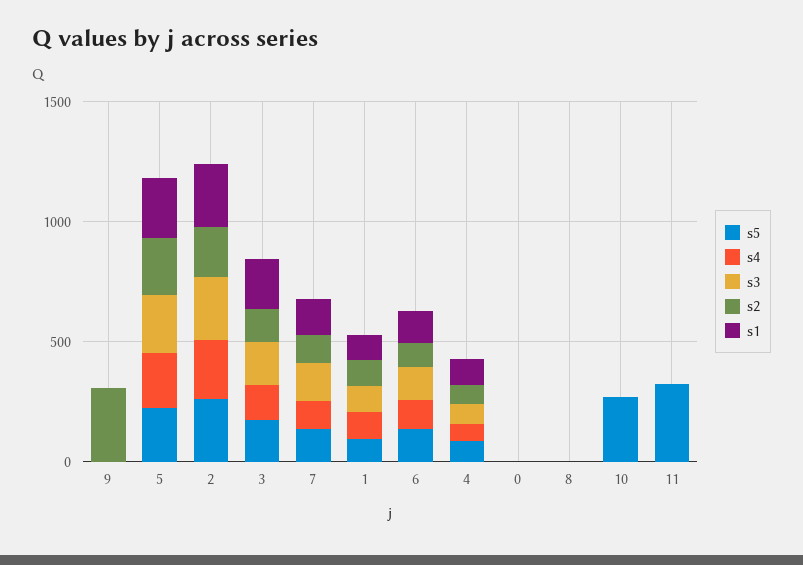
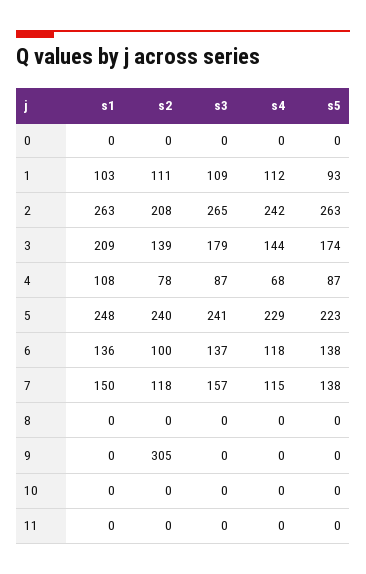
s5, 10: 300 -> 0
s5, 11: 300 -> 0

